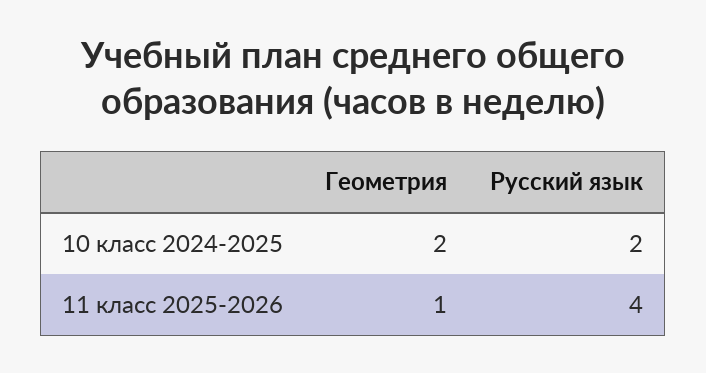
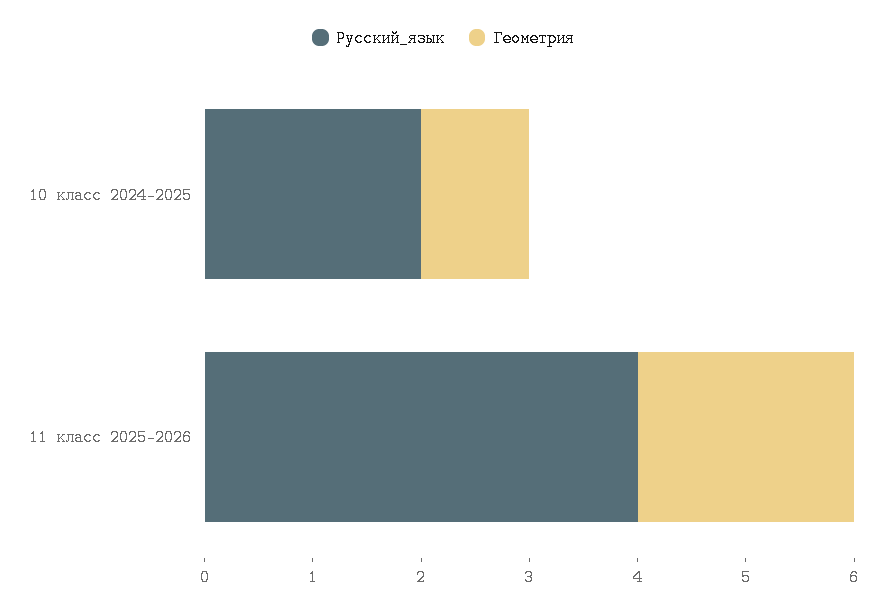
Геометрия, 10 класс 2024-2025: 2 -> 1
Геометрия, 11 класс 2025-2026: 1 -> 2

